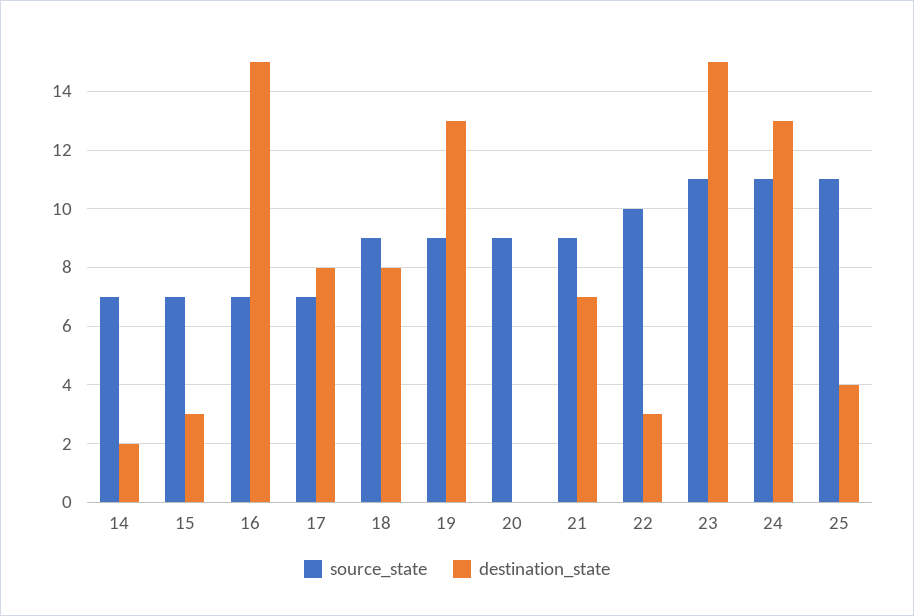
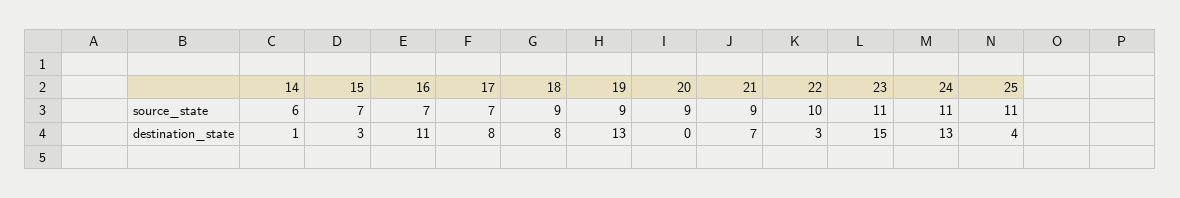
source_state, 14: 7 -> 6
destination_state, 14: 2 -> 1
destination_state, 16: 15 -> 11

